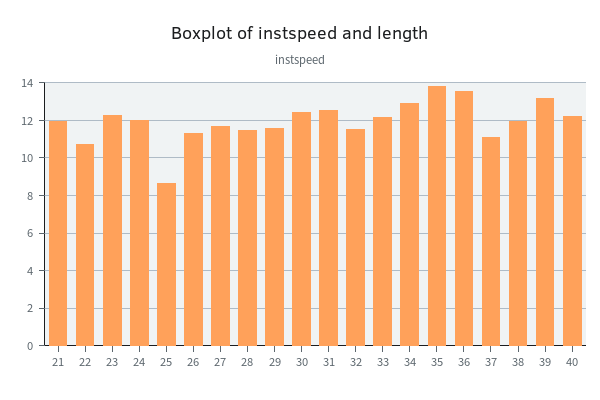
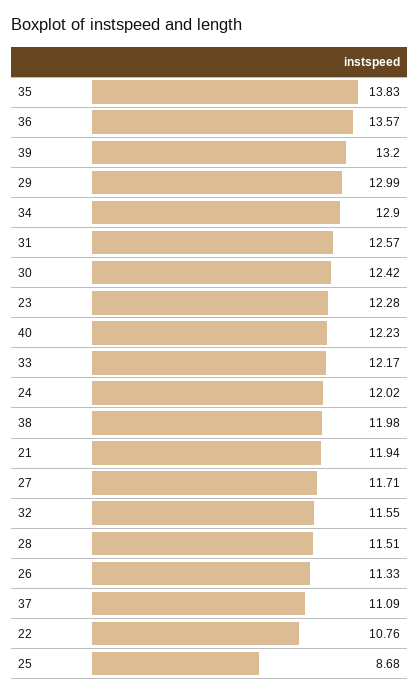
29: 11.5 -> 12.99

